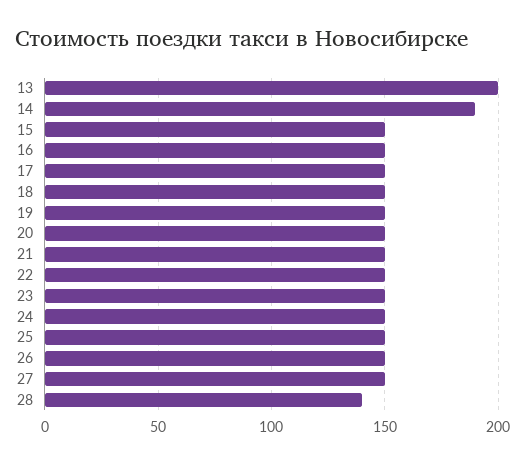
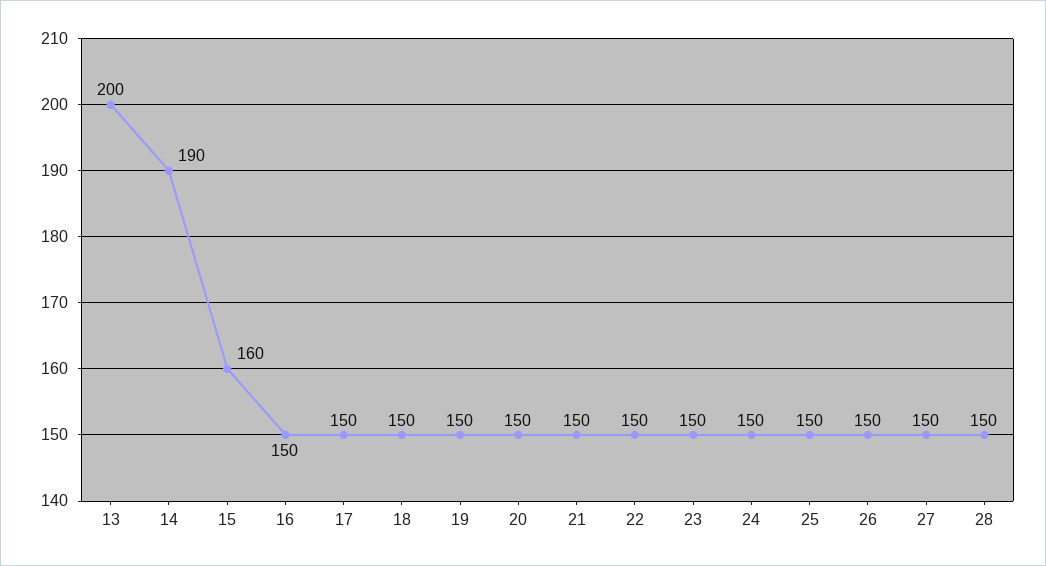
15: 150 -> 160
28: 140 -> 150

